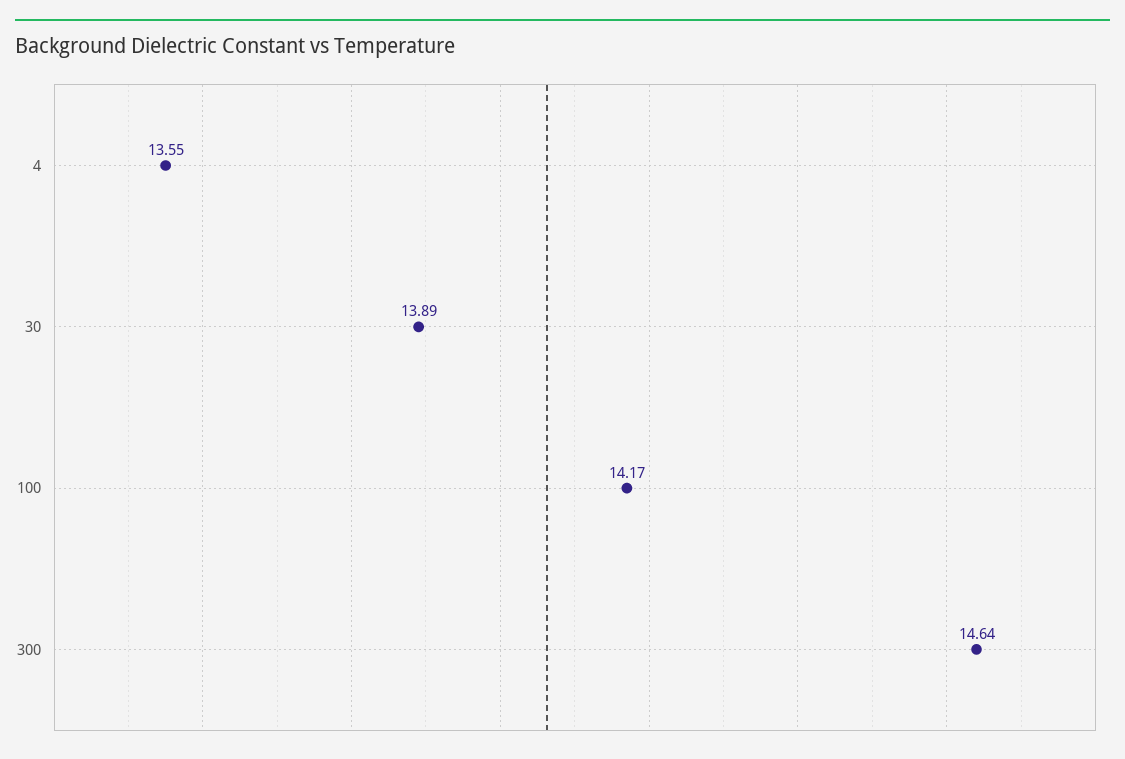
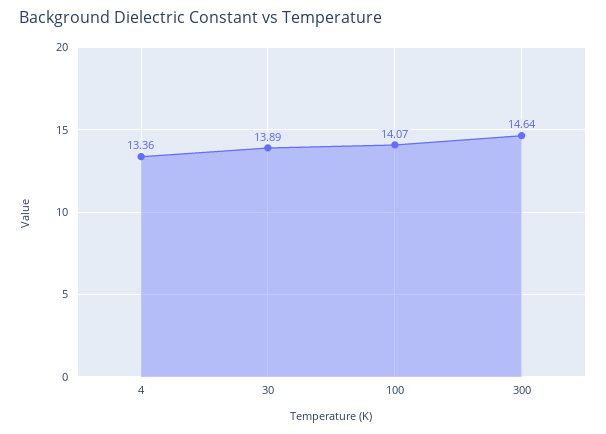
4: 13.55 -> 13.36
100: 14.17 -> 14.07

